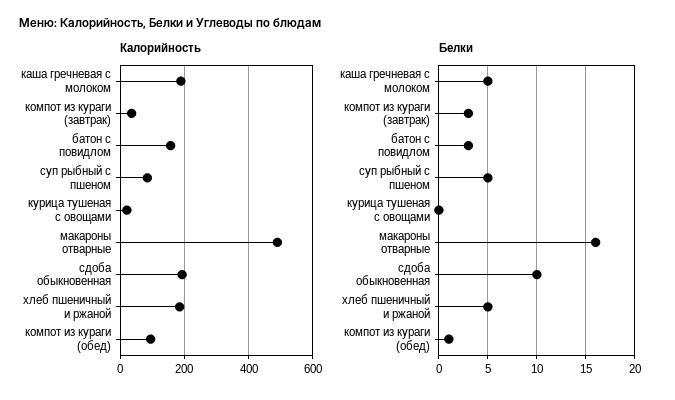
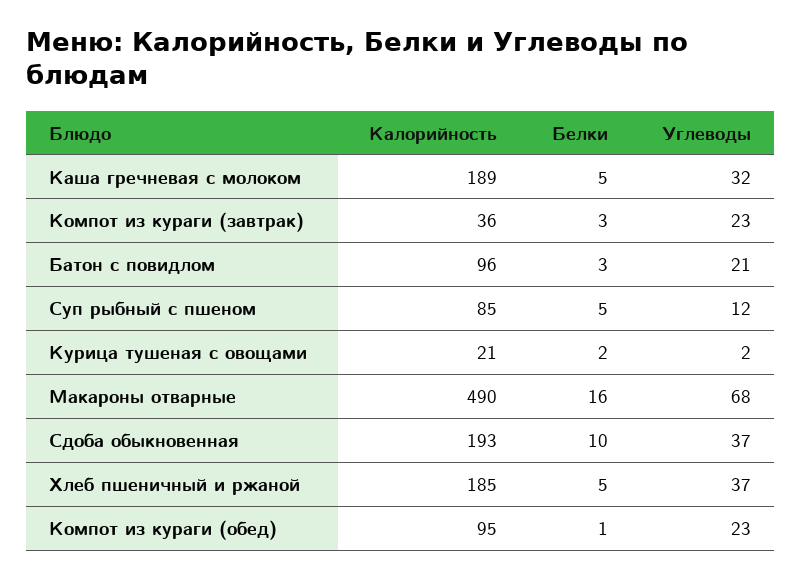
Калорийность, батон с повидлом: 160 -> 96
Белки, курица тушеная с овощами: 0 -> 2
Углеводы, каша гречневая с молоком: none -> 32
Углеводы, компот из кураги (завтрак): none -> 23
Углеводы, батон с повидлом: none -> 21
Углеводы, суп рыбный с пшеном: none -> 12
Углеводы, курица тушеная с овощами: none -> 2
Углеводы, макароны отварные: none -> 68
Углеводы, сдоба обыкновенная: none -> 37
Углеводы, хлеб пшеничный и ржаной: none -> 37
Углеводы, компот из кураги (обед): none -> 23

